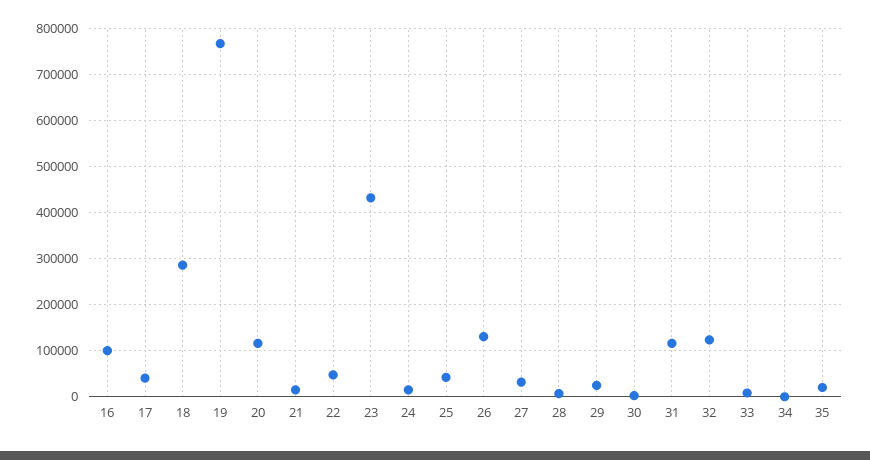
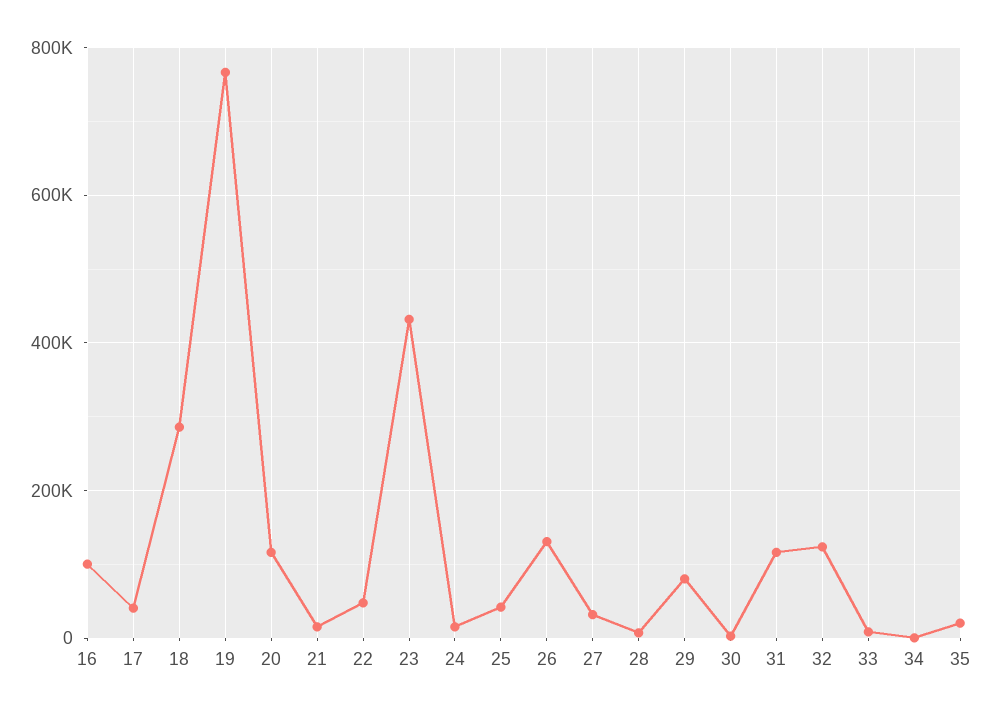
29: 20000 -> 80000

